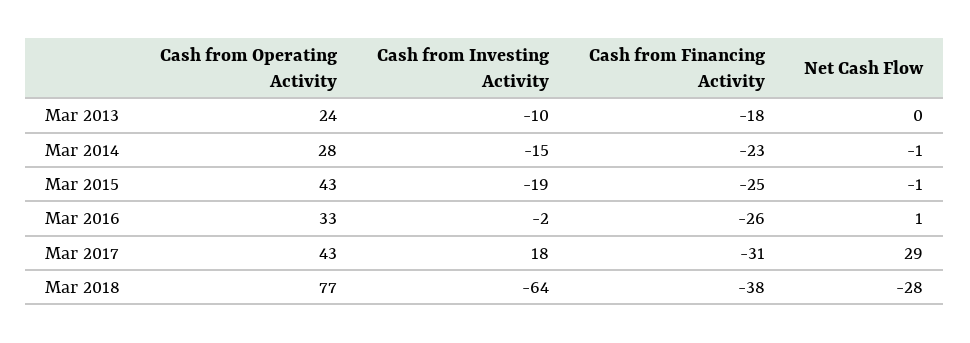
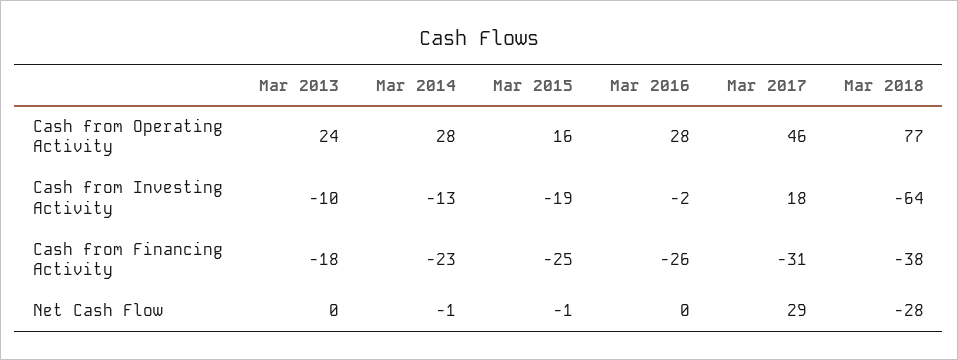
Cash from Investing Activity, Mar 2014: -15 -> -13
Cash from Operating Activity, Mar 2015: 43 -> 16
Cash from Operating Activity, Mar 2016: 33 -> 28
Net Cash Flow, Mar 2016: 1 -> 0
Cash from Operating Activity, Mar 2017: 43 -> 46

